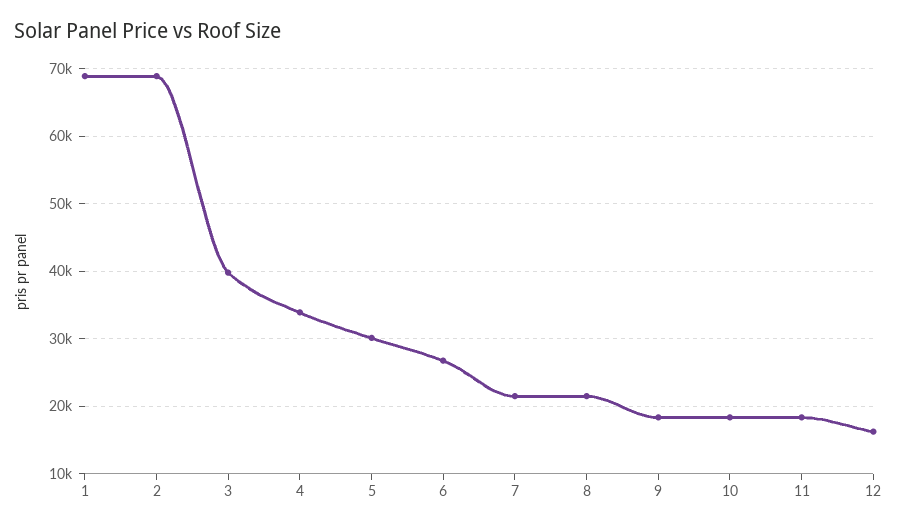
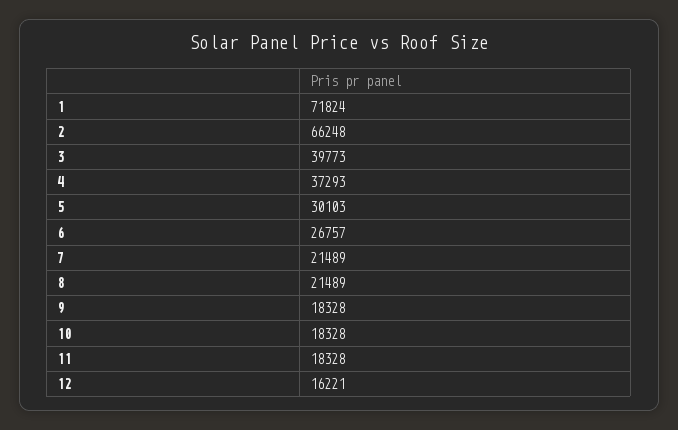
1: 69000 -> 71824
2: 69000 -> 66248
4: 34000 -> 37293

